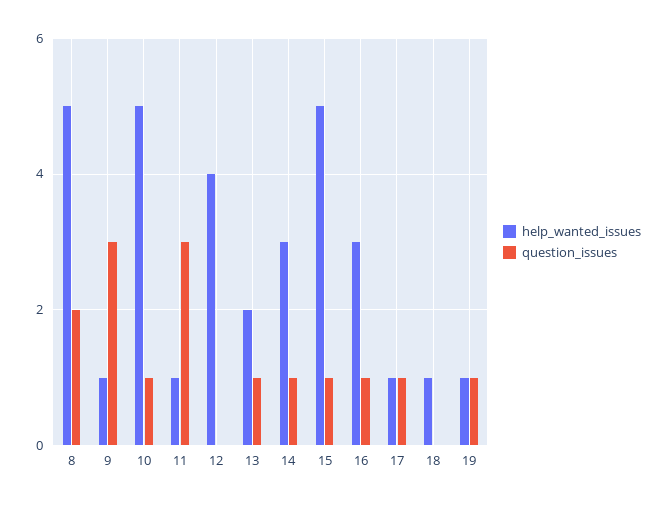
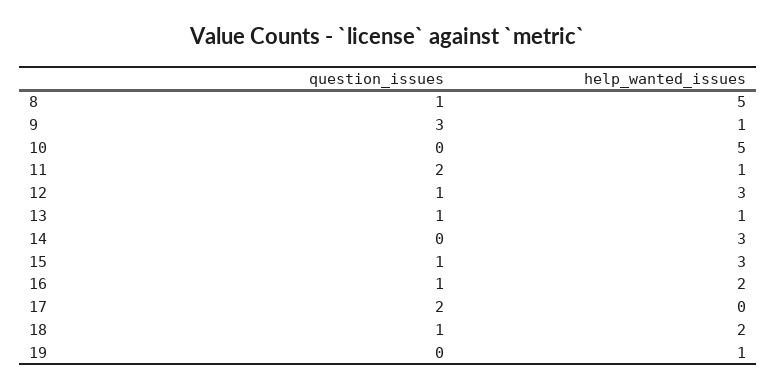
question_issues, 8: 2 -> 1
question_issues, 10: 1 -> 0
question_issues, 11: 3 -> 2
help_wanted_issues, 12: 4 -> 3
question_issues, 12: 0 -> 1
help_wanted_issues, 13: 2 -> 1
question_issues, 14: 1 -> 0
help_wanted_issues, 15: 5 -> 3
help_wanted_issues, 16: 3 -> 2
help_wanted_issues, 17: 1 -> 0
question_issues, 17: 1 -> 2
help_wanted_issues, 18: 1 -> 2
question_issues, 18: 0 -> 1
question_issues, 19: 1 -> 0

